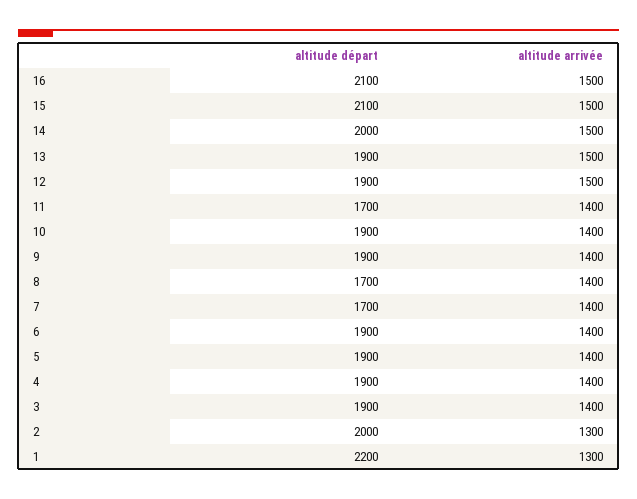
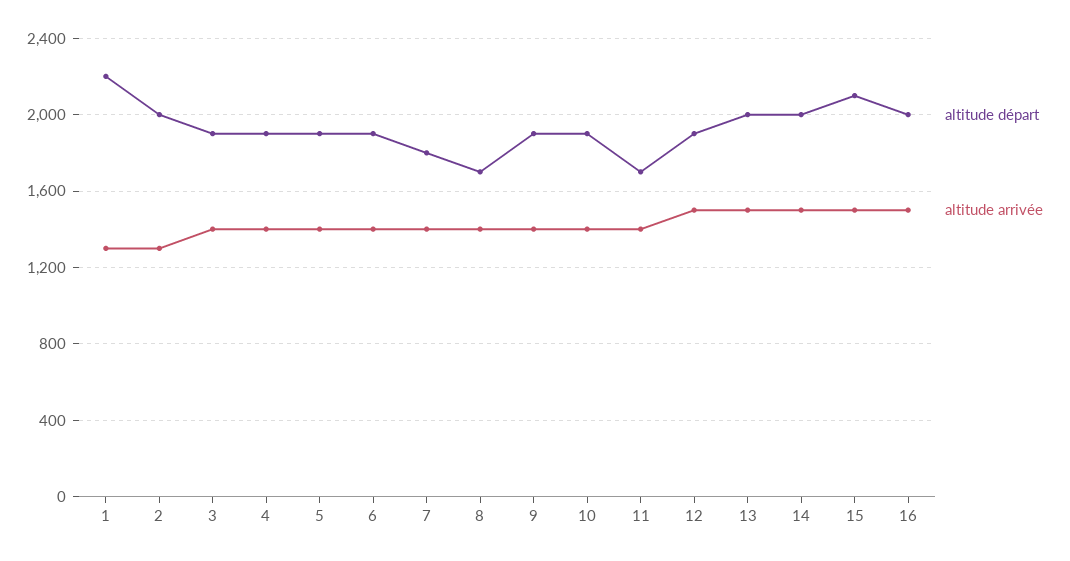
altitude départ, 16: 2100 -> 2000
altitude départ, 13: 1900 -> 2000
altitude départ, 7: 1700 -> 1800

